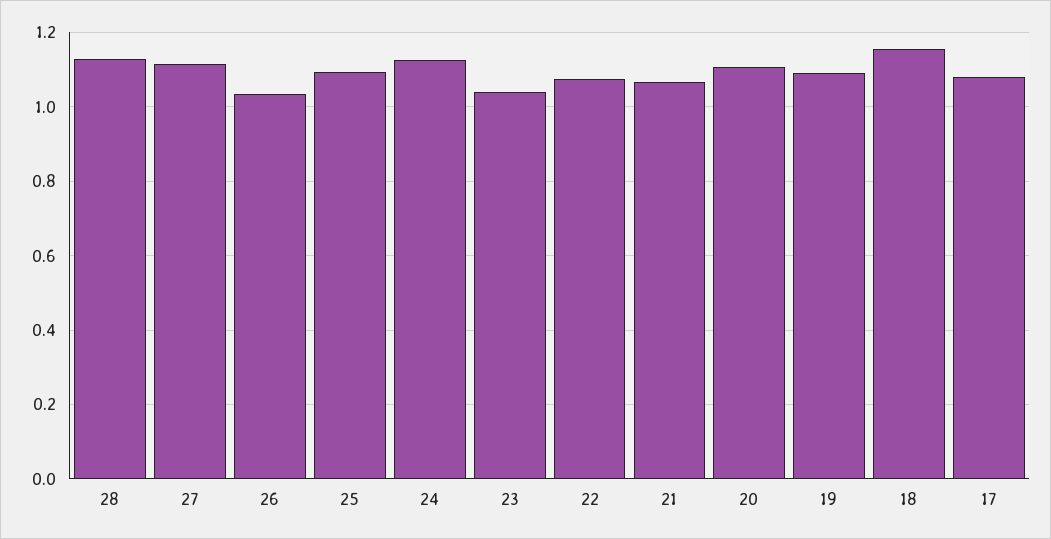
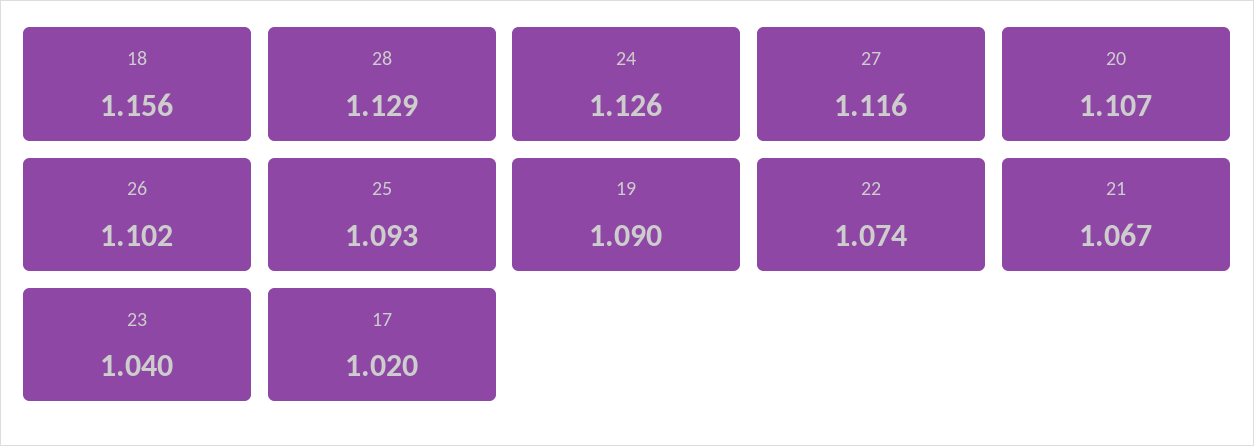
26: 1.04 -> 1.102
17: 1.08 -> 1.02

